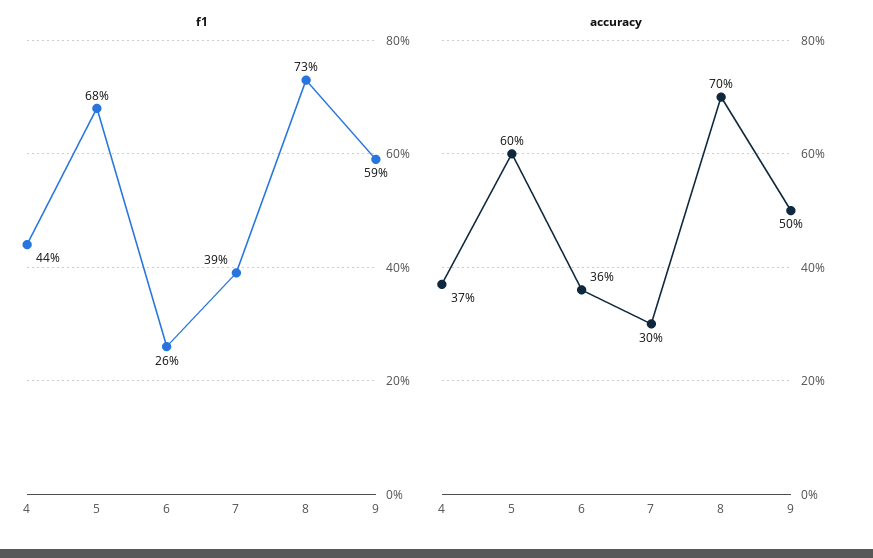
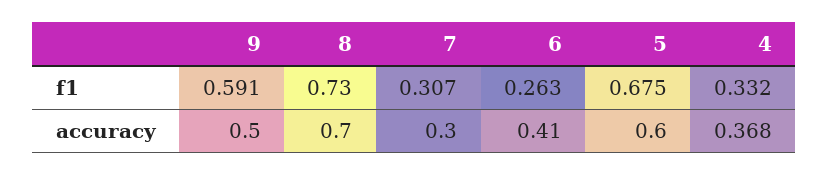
f1, 4: 0.44 -> 0.332
f1, 7: 0.39 -> 0.307
accuracy, 6: 0.36 -> 0.41

